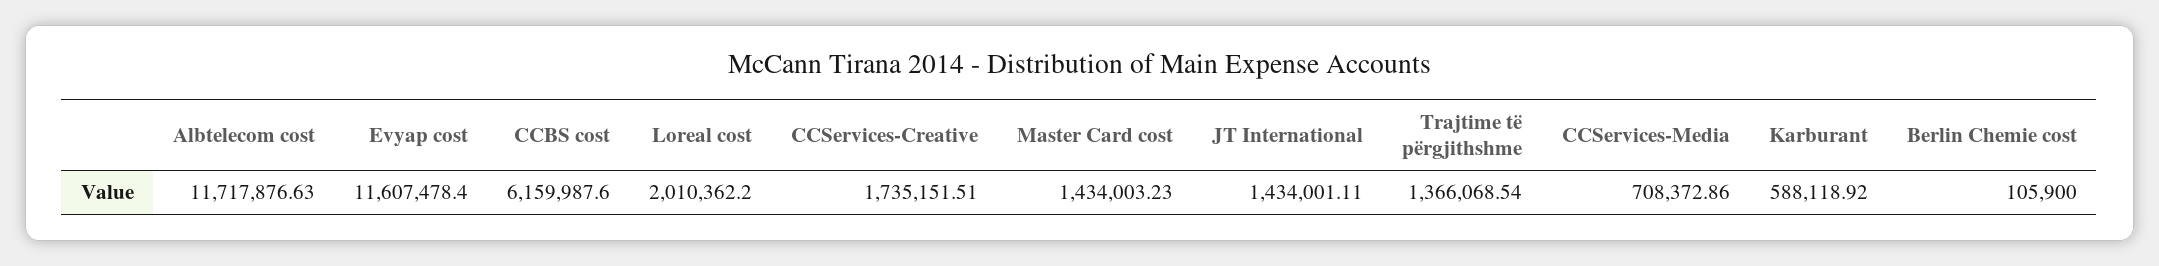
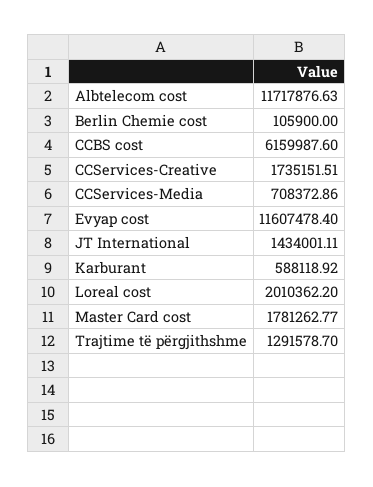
Master Card cost: 1434003.23 -> 1781262.77
Trajtime të përgjithshme: 1366068.54 -> 1291578.7

